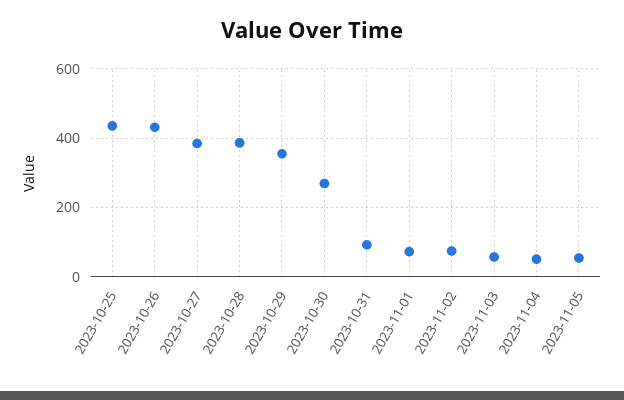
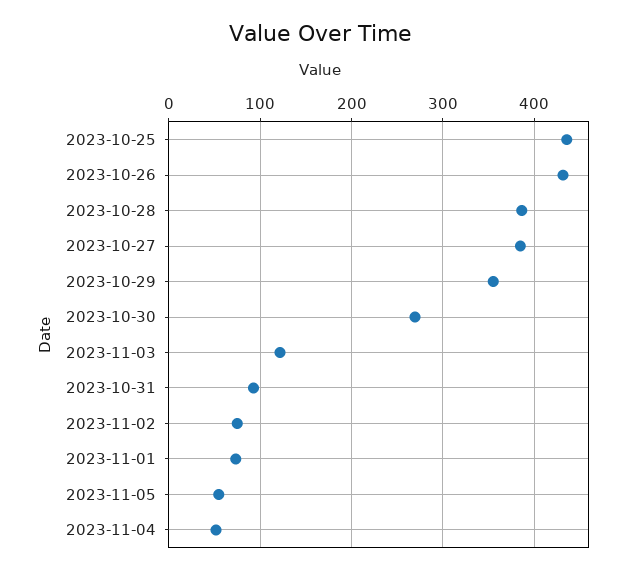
2023-11-03: 60 -> 120

